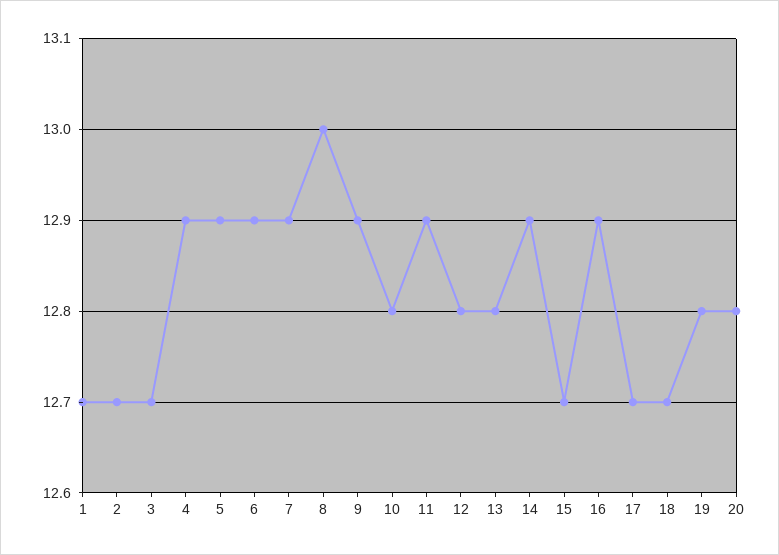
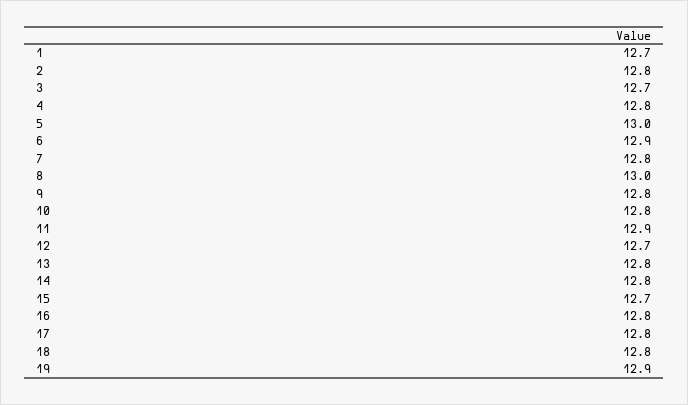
2: 12.7 -> 12.8
4: 12.9 -> 12.8
5: 12.9 -> 13
7: 12.9 -> 12.8
9: 12.9 -> 12.8
12: 12.8 -> 12.7
14: 12.9 -> 12.8
16: 12.9 -> 12.8
17: 12.7 -> 12.8
18: 12.7 -> 12.8
19: 12.8 -> 12.9
20: 12.8 -> none

